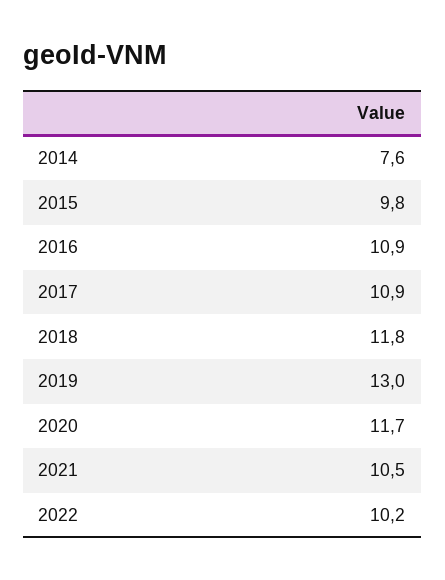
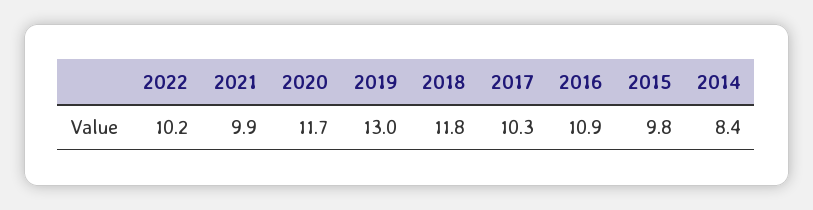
2014: 7.6 -> 8.4
2017: 10.9 -> 10.3
2021: 10.5 -> 9.9

